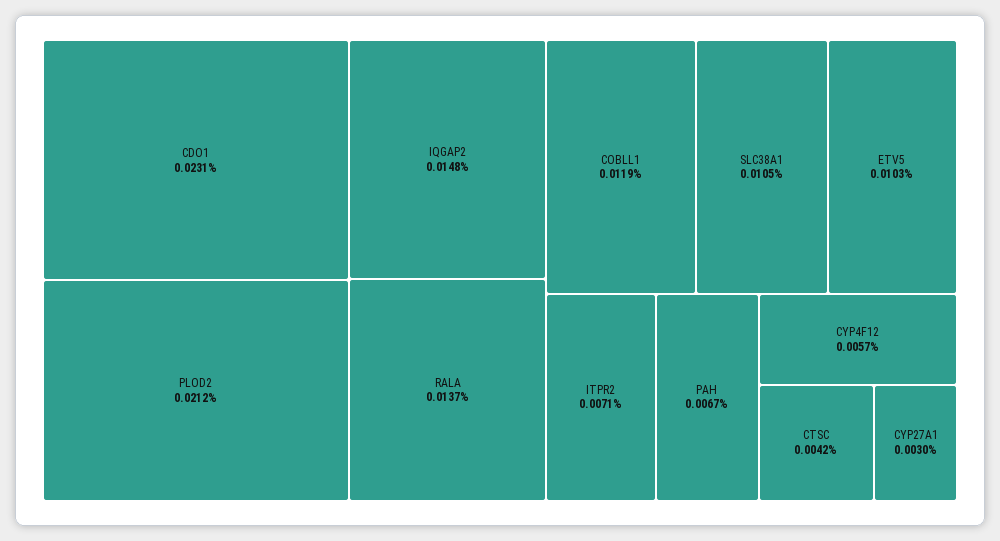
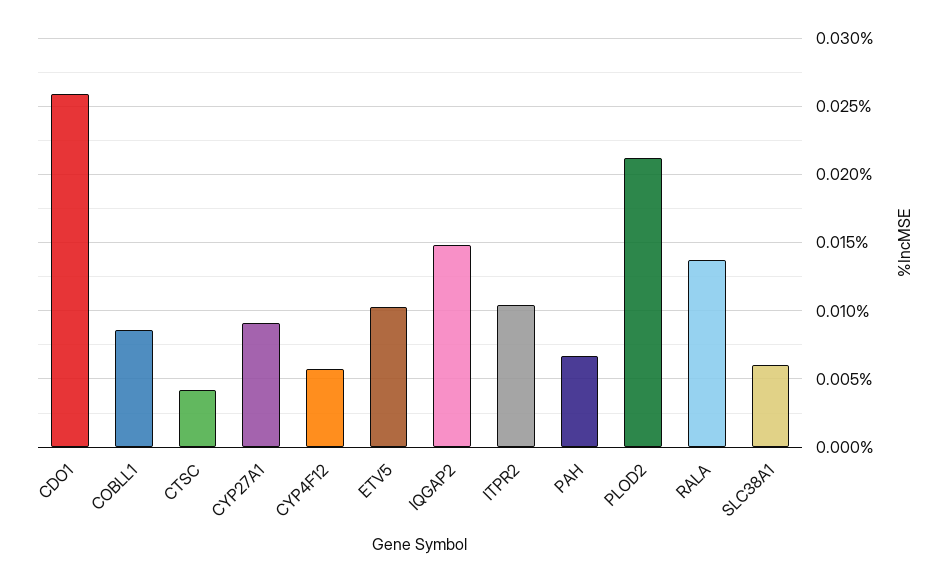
CDO1: 0.0231 -> 0.026
COBLL1: 0.0119 -> 0.0085
SLC38A1: 0.0105 -> 0.006
ITPR2: 0.0071 -> 0.0105
CYP27A1: 0.003 -> 0.009

